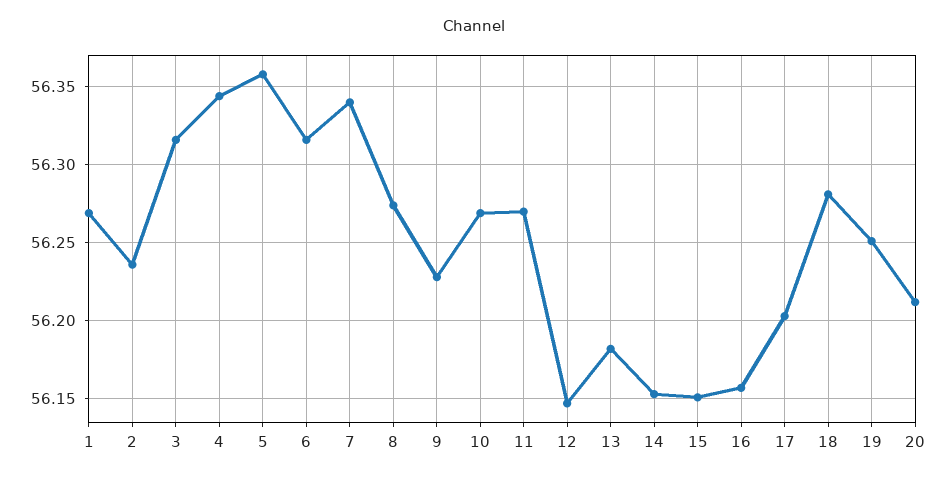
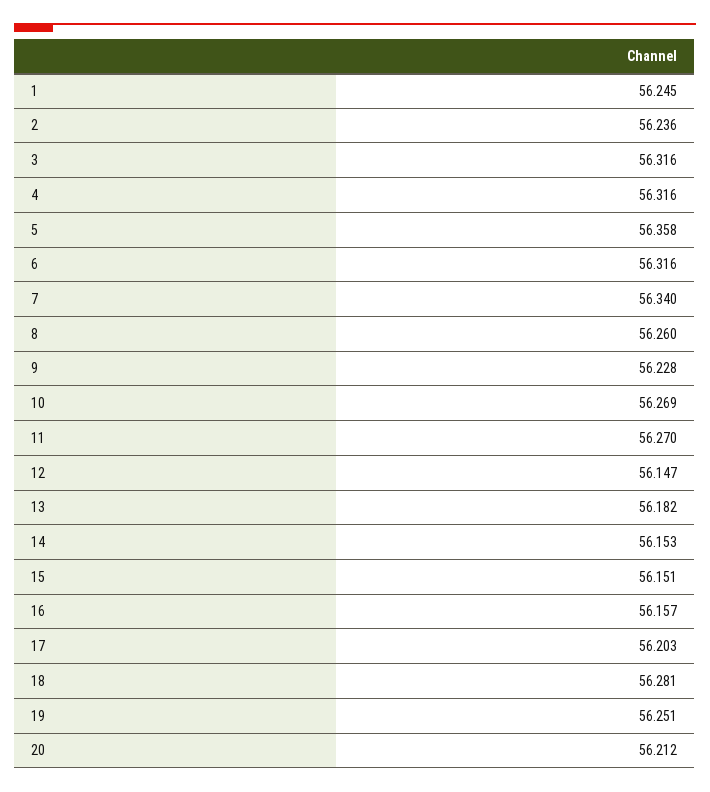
1: 56.27 -> 56.245
4: 56.345 -> 56.316
8: 56.275 -> 56.26

